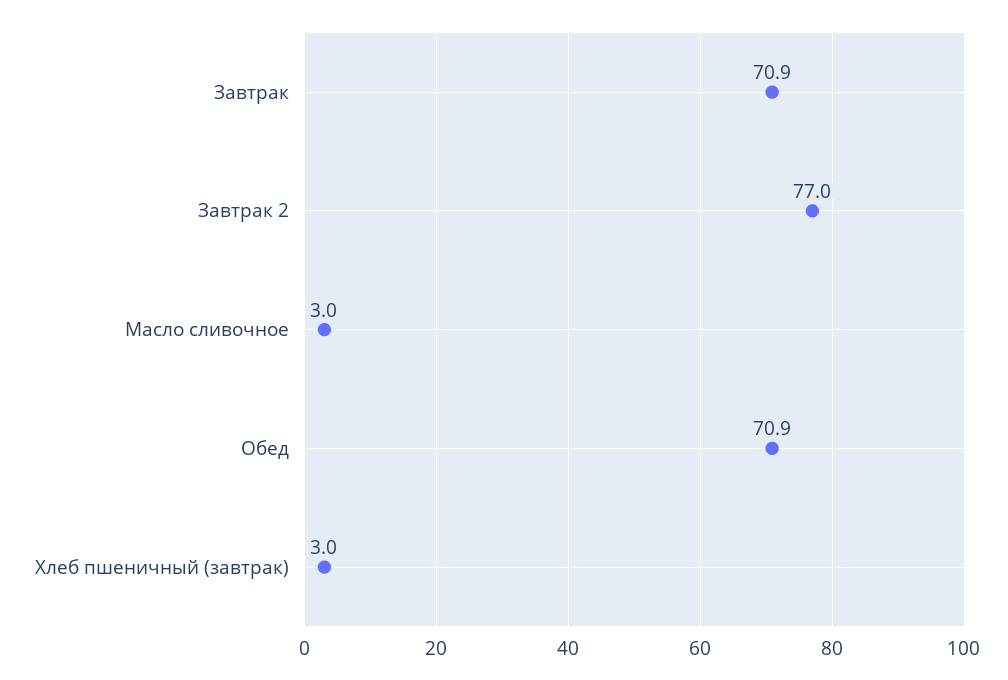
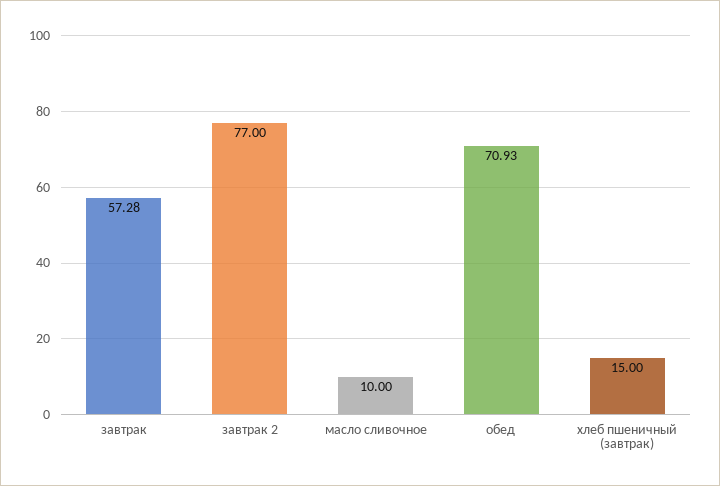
Завтрак: 70.9 -> 57.28
Масло сливочное: 3 -> 10
Хлеб пшеничный (завтрак): 3 -> 15

